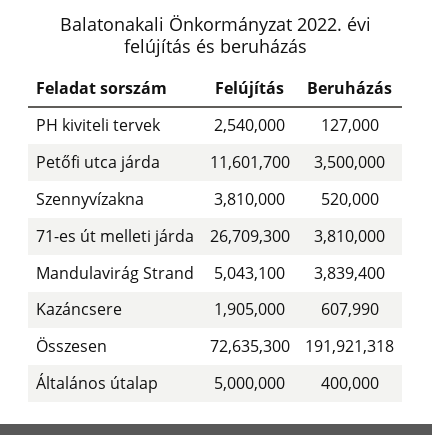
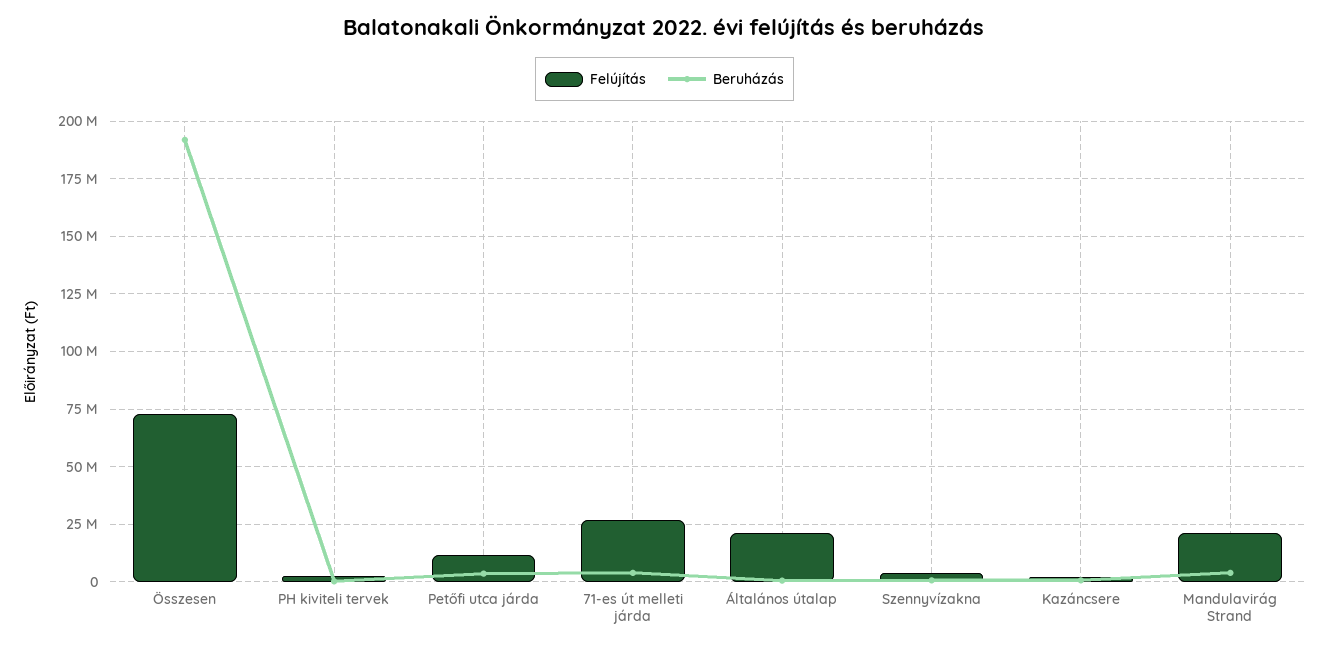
Felújítás, Mandulavirág Strand: 5043100 -> 20000000
Felújítás, Általános útalap: 5000000 -> 20000000

